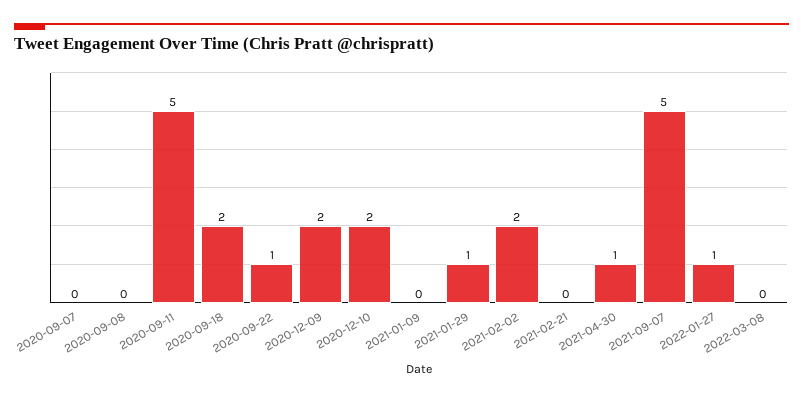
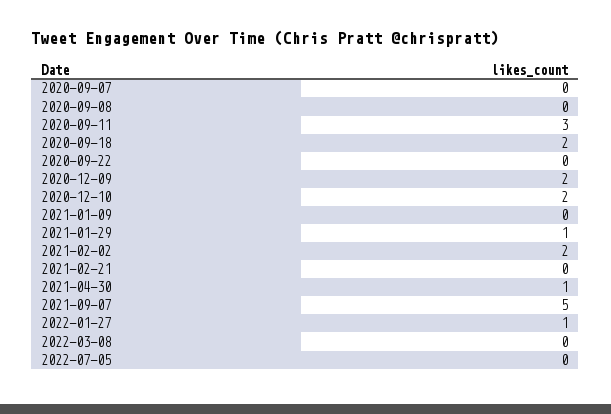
2020-09-11: 5 -> 3
2020-09-22: 1 -> 0
2022-07-05: none -> 0

